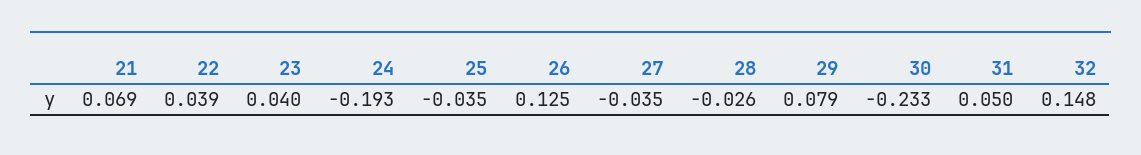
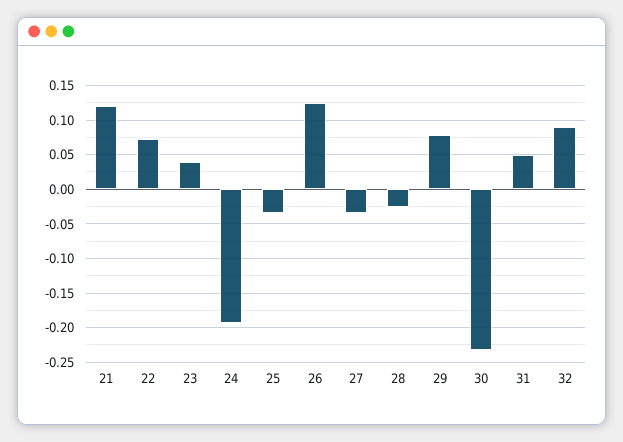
21: 0.069 -> 0.12
22: 0.039 -> 0.07
32: 0.148 -> 0.09

